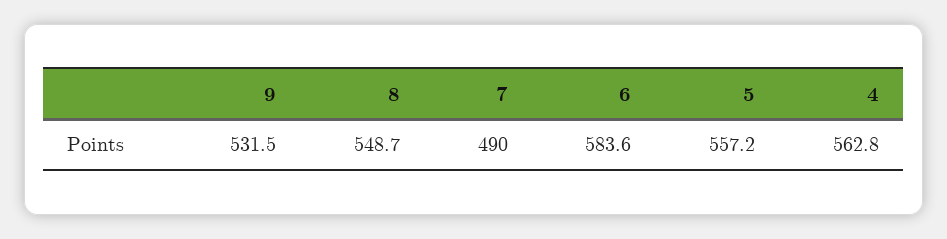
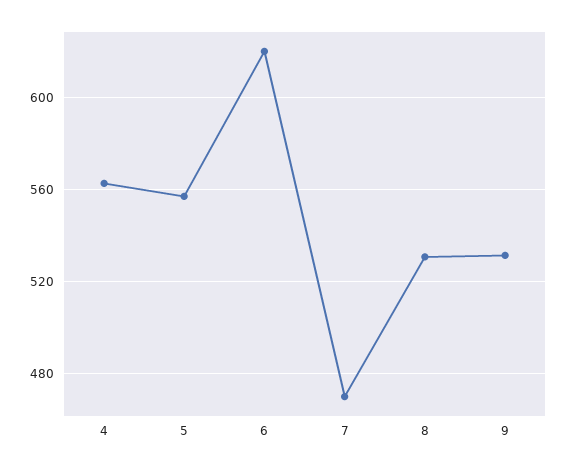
8: 548.7 -> 530
7: 490 -> 470
6: 583.6 -> 620

